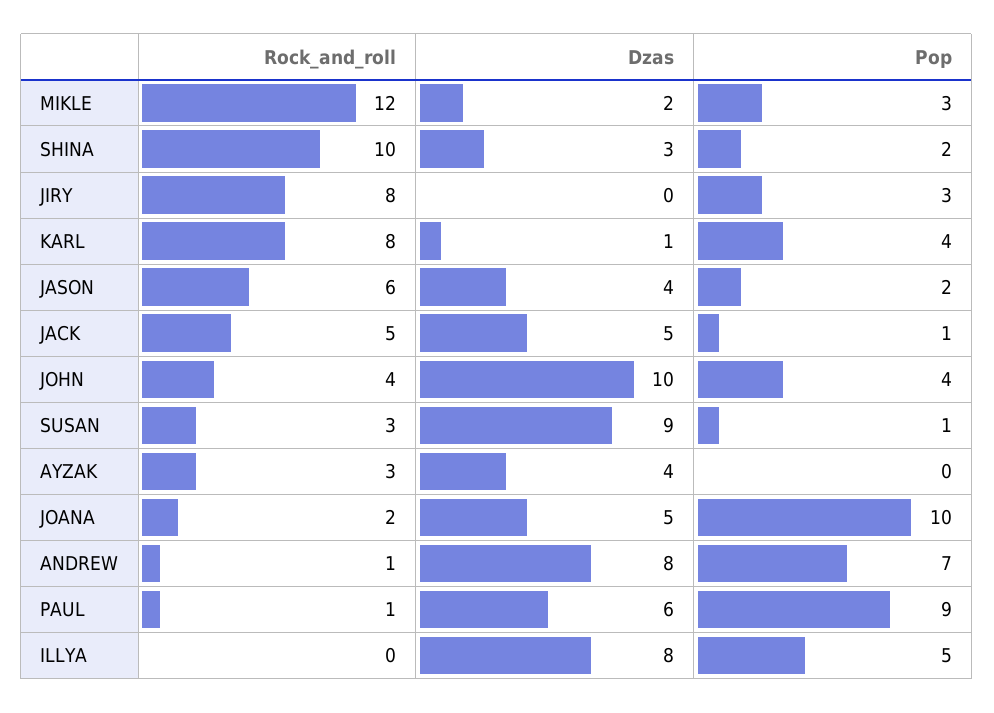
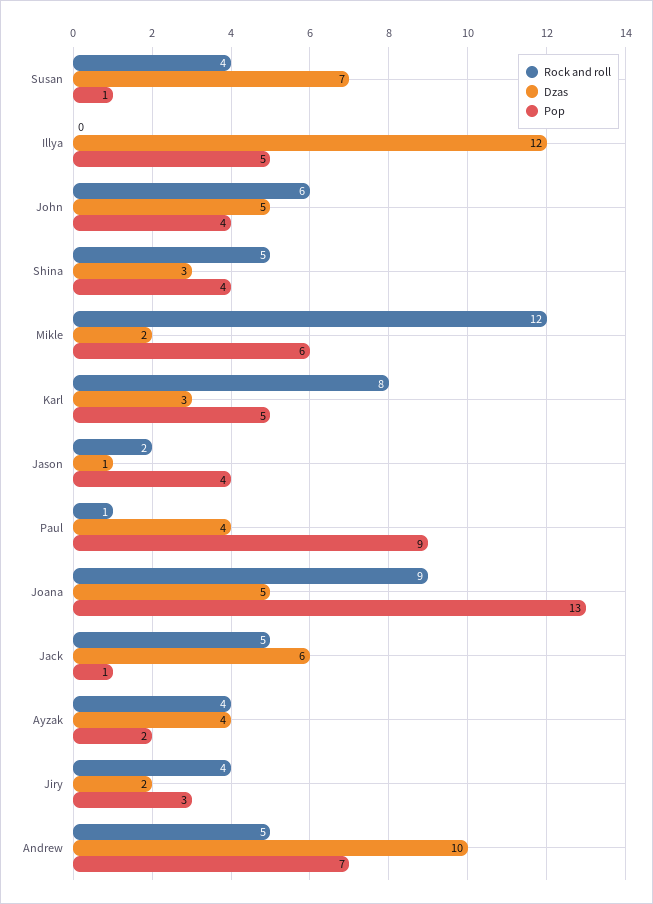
Pop, MIKLE: 3 -> 6
Rock_and_roll, SHINA: 10 -> 5
Pop, SHINA: 2 -> 4
Rock_and_roll, JIRY: 8 -> 4
Dzas, JIRY: 0 -> 2
Dzas, KARL: 1 -> 3
Pop, KARL: 4 -> 5
Rock_and_roll, JASON: 6 -> 2
Dzas, JASON: 4 -> 1
Pop, JASON: 2 -> 4
Dzas, JACK: 5 -> 6
Rock_and_roll, JOHN: 4 -> 6
Dzas, JOHN: 10 -> 5
Rock_and_roll, SUSAN: 3 -> 4
Dzas, SUSAN: 9 -> 7
Rock_and_roll, AYZAK: 3 -> 4
Pop, AYZAK: 0 -> 2
Rock_and_roll, JOANA: 2 -> 9
Pop, JOANA: 10 -> 13
Rock_and_roll, ANDREW: 1 -> 5
Dzas, ANDREW: 8 -> 10
Dzas, PAUL: 6 -> 4
Dzas, ILLYA: 8 -> 12

